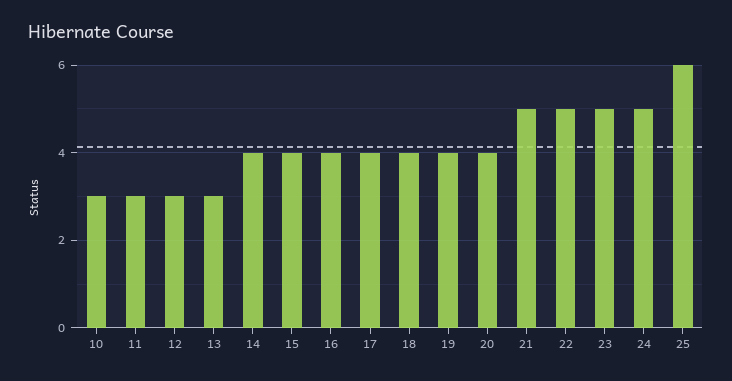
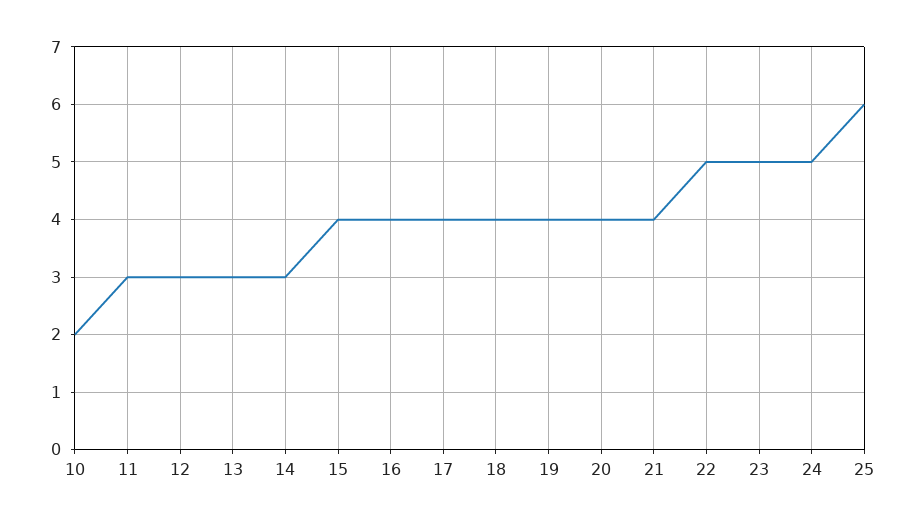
10: 3 -> 2
14: 4 -> 3
21: 5 -> 4

